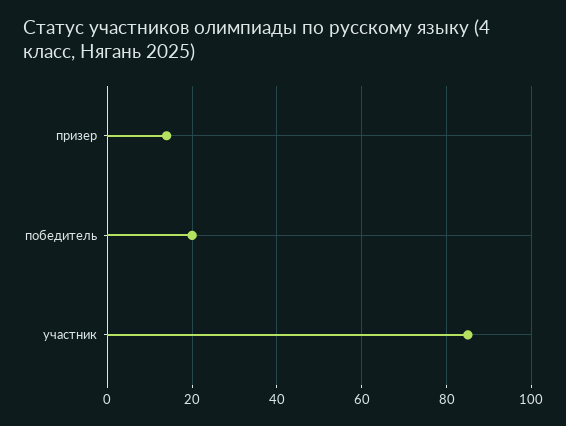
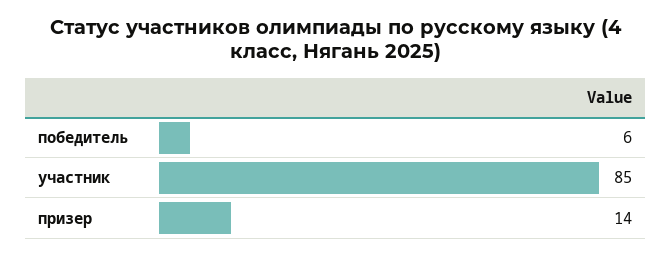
победитель: 20 -> 6

